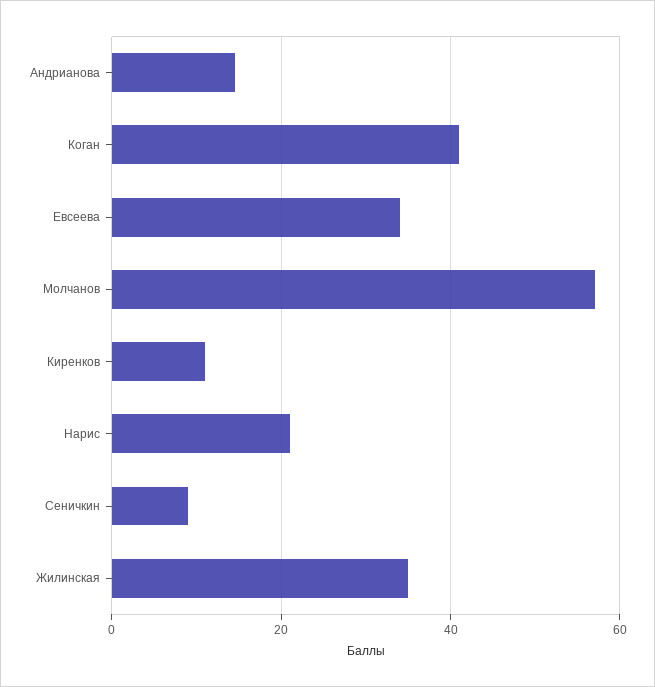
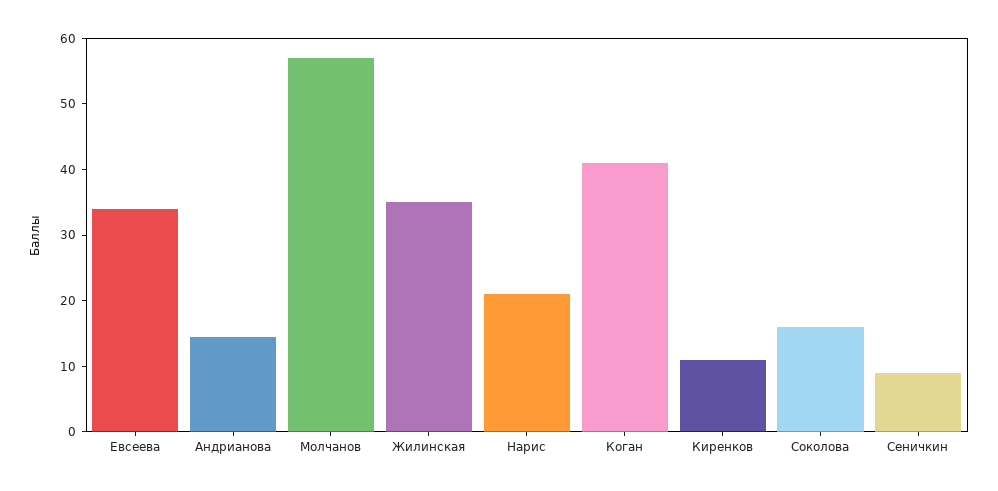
Соколова: none -> 16

